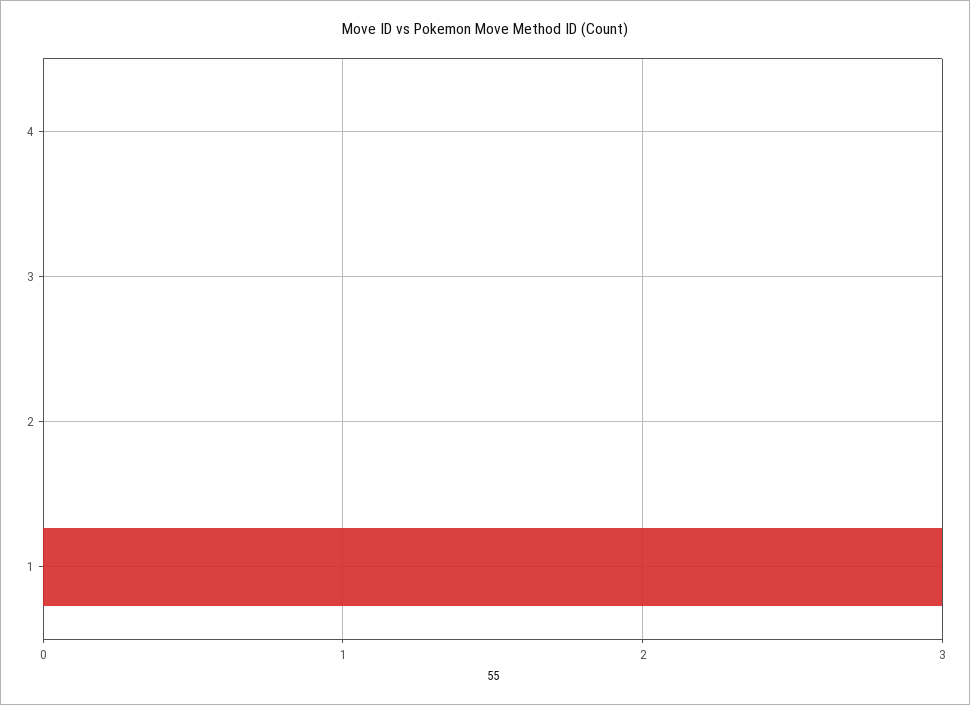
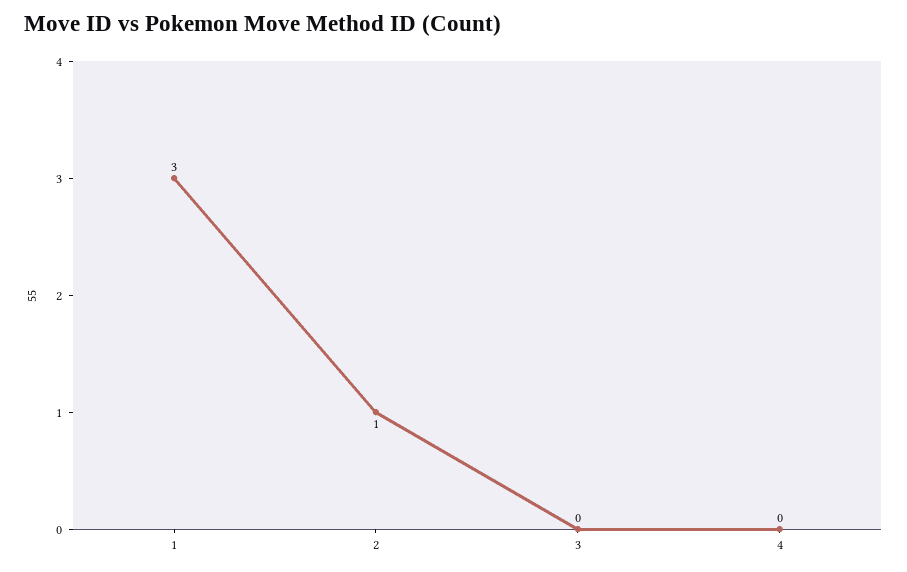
2: 0 -> 1

